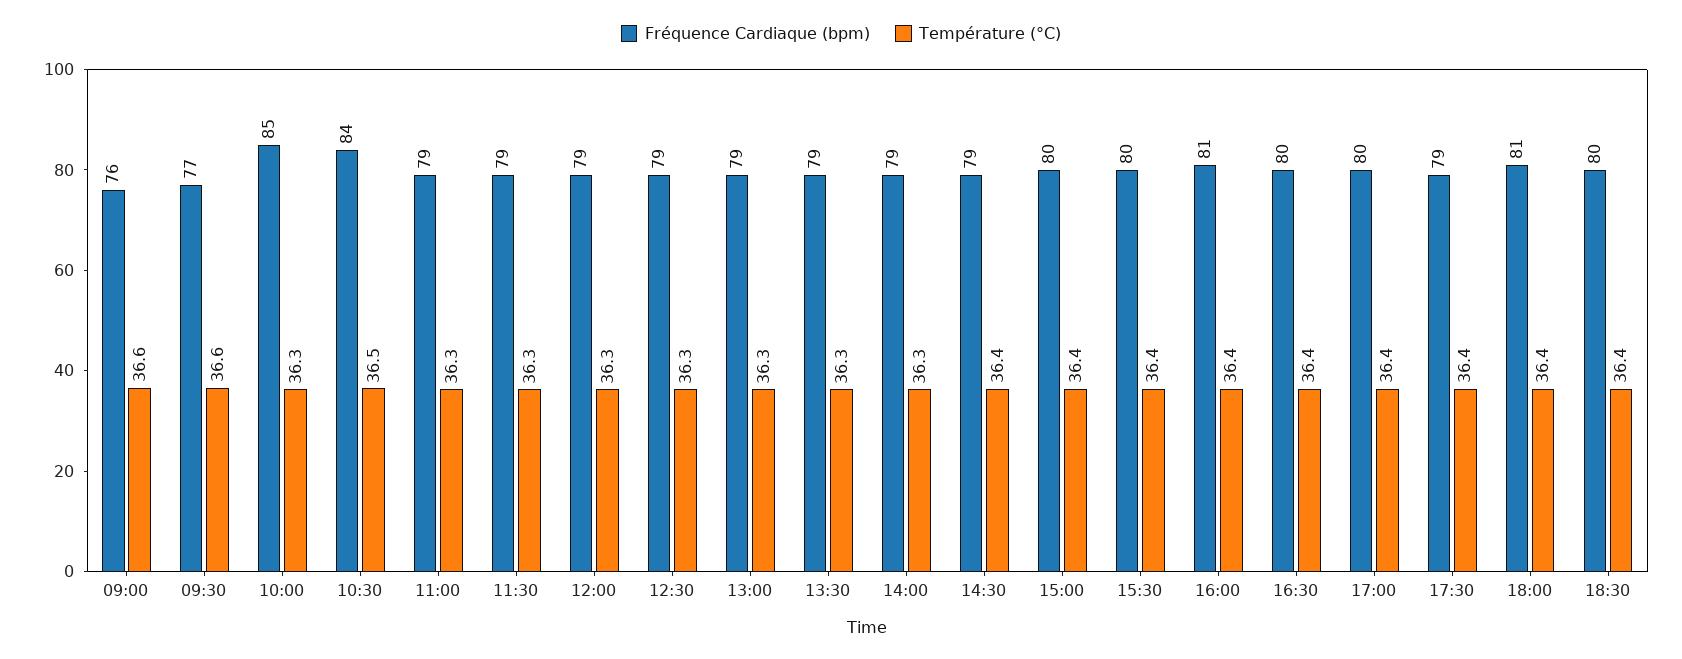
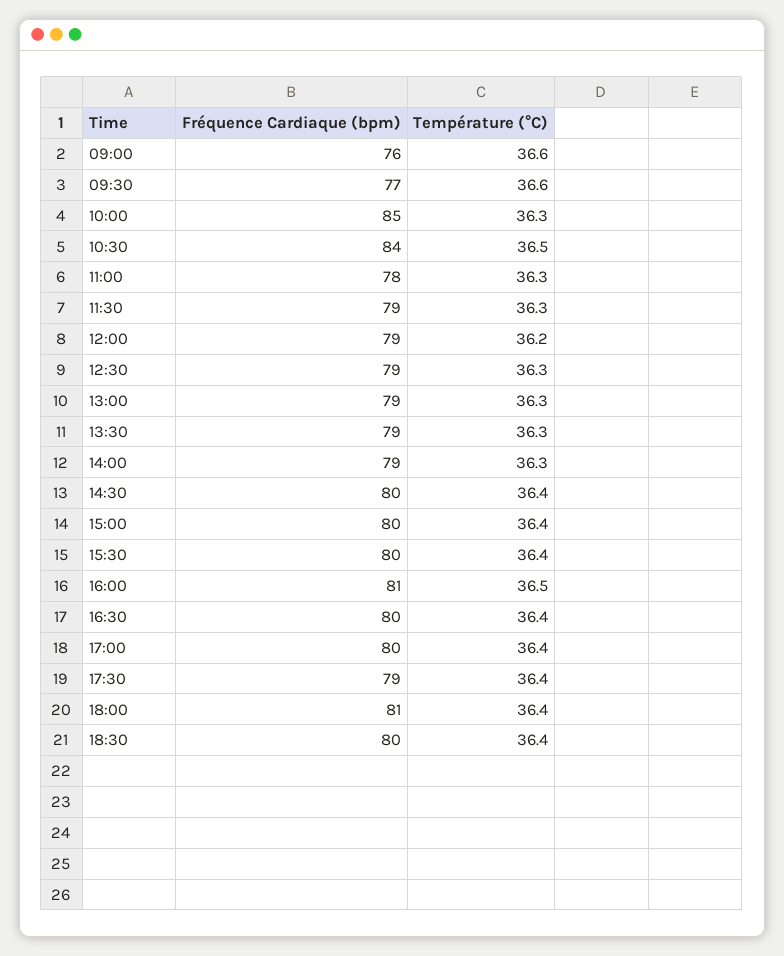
Fréquence Cardiaque (bpm), 11:00: 79 -> 78
Température (°C), 12:00: 36.3 -> 36.2
Fréquence Cardiaque (bpm), 14:30: 79 -> 80
Température (°C), 16:00: 36.4 -> 36.5

